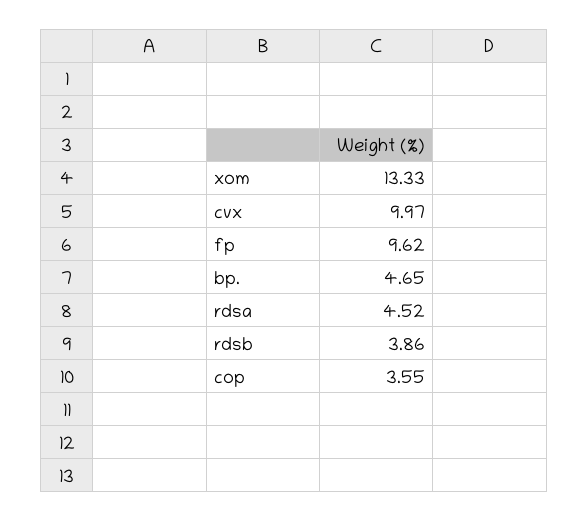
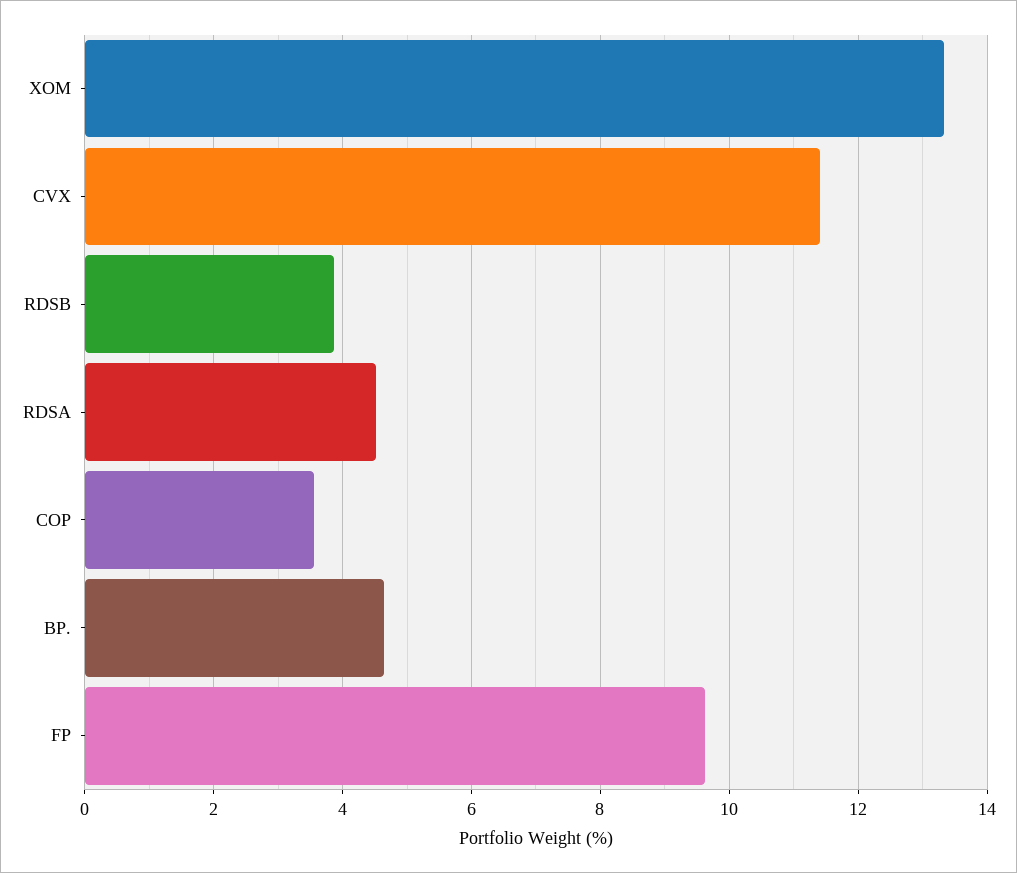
cvx: 9.97 -> 11.4

